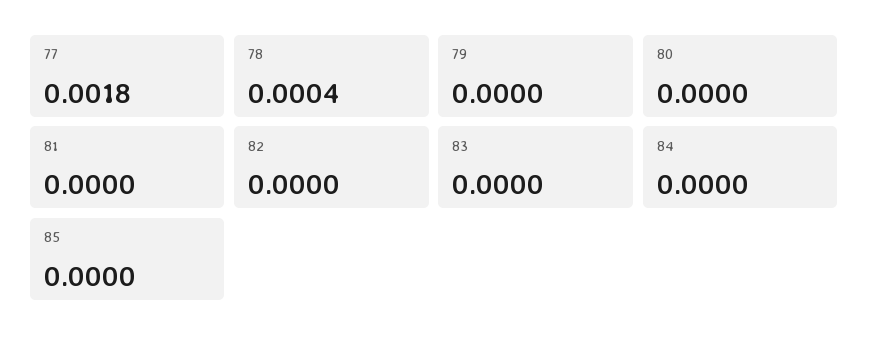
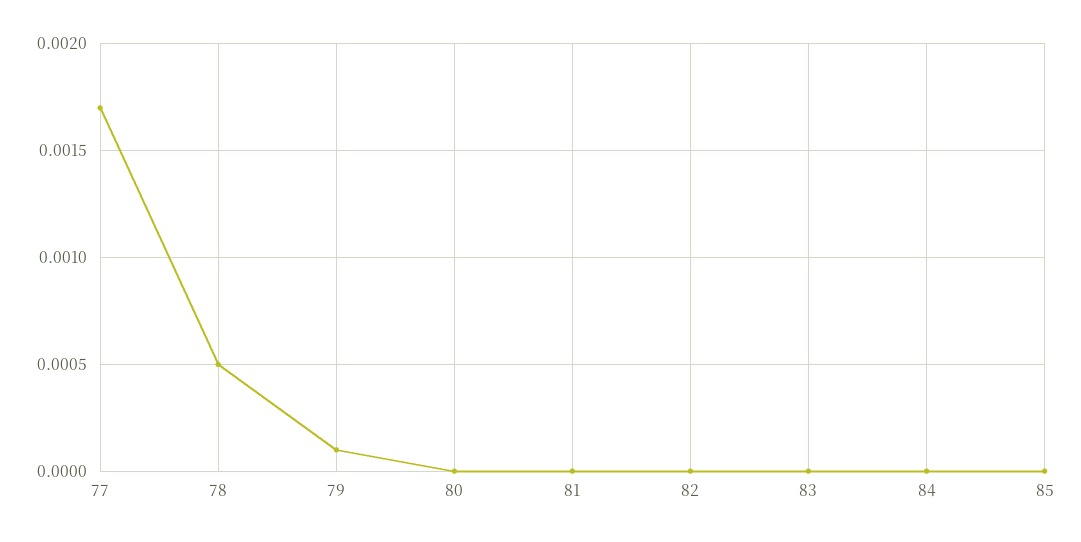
77: 0.0018 -> 0.0017
78: 0.0004 -> 0.0005
79: 0 -> 0.0001

